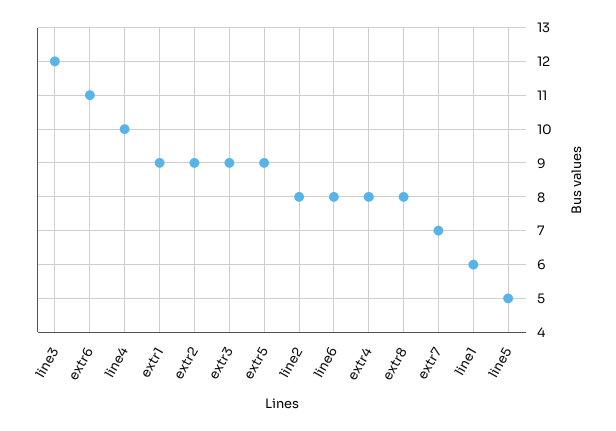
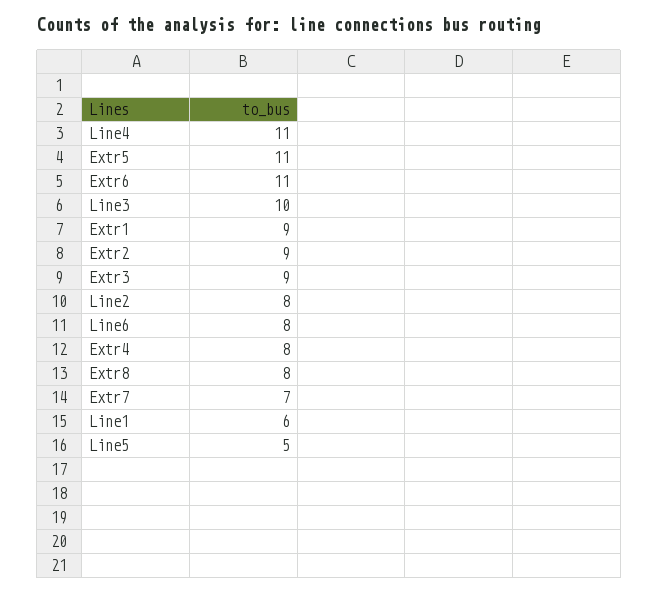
line3: 12 -> 10
line4: 10 -> 11
extr5: 9 -> 11

